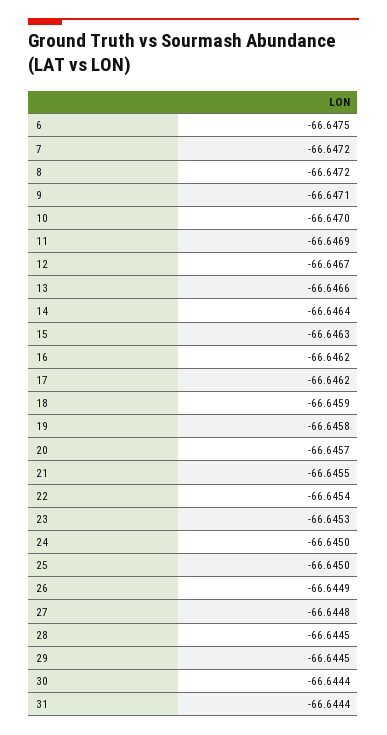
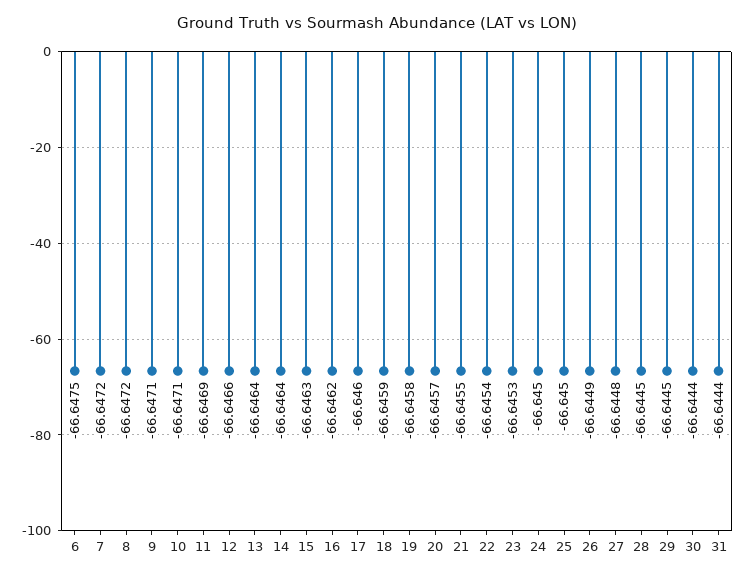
10: -66.647 -> -66.6471
12: -66.6467 -> -66.6466
13: -66.6466 -> -66.6464
17: -66.6462 -> -66.646

